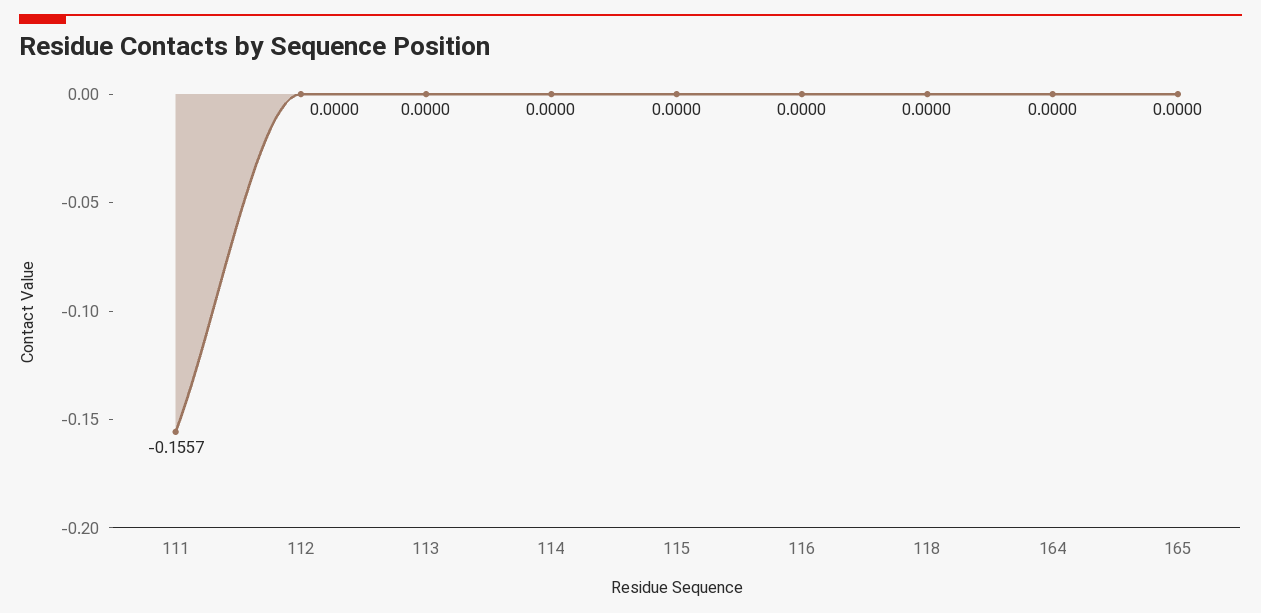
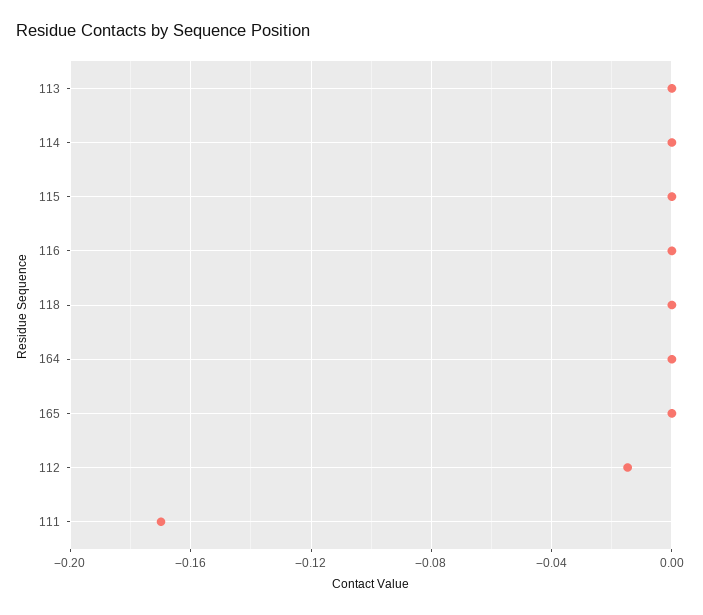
111: -0.1557 -> -0.17
112: 0 -> -0.015

